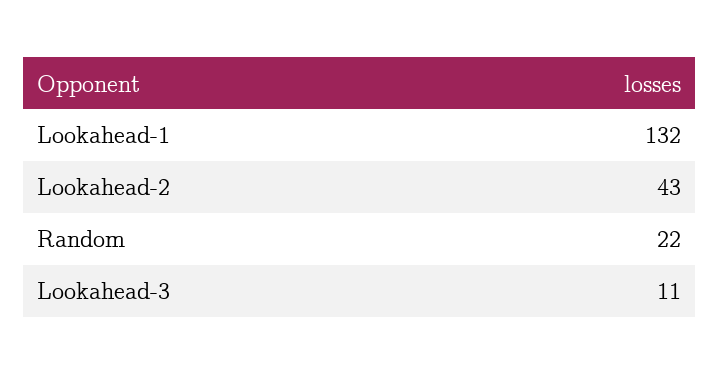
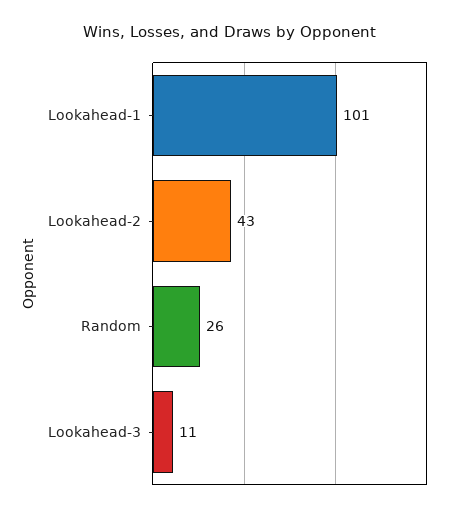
Lookahead-1: 132 -> 101
Random: 22 -> 26

